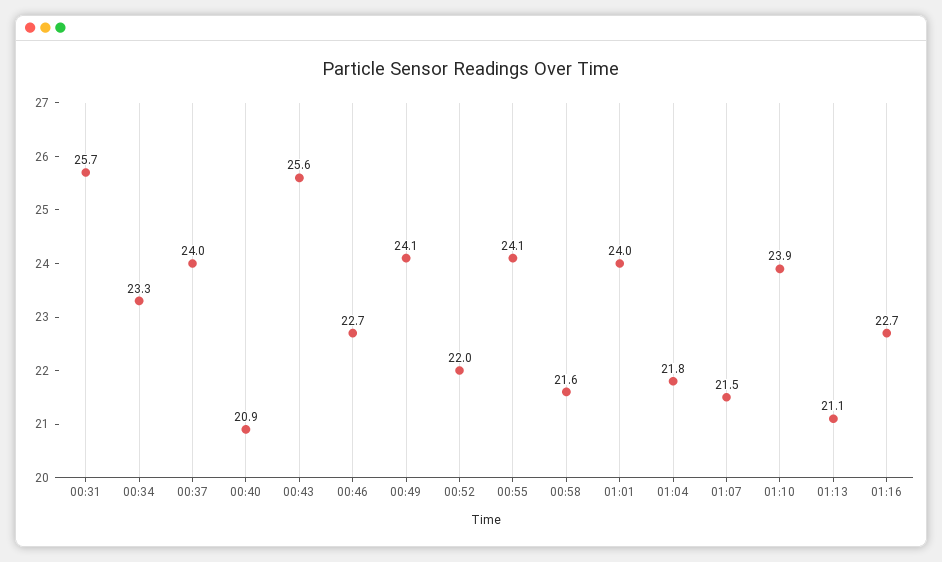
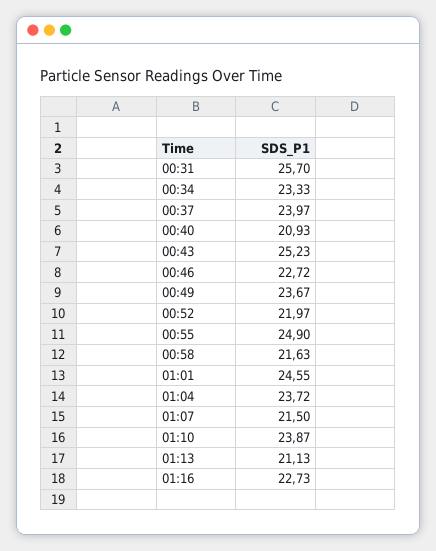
00:43: 25.6 -> 25.23
00:49: 24.1 -> 23.67
00:55: 24.1 -> 24.9
01:01: 24 -> 24.55
01:04: 21.8 -> 23.72

